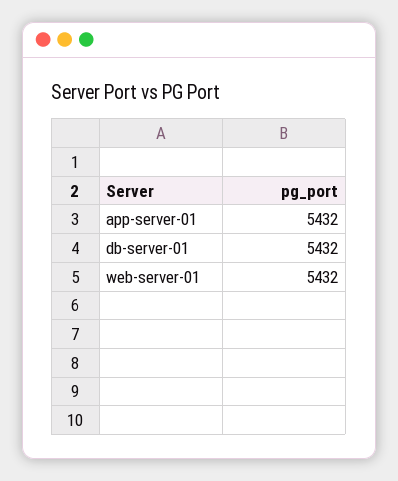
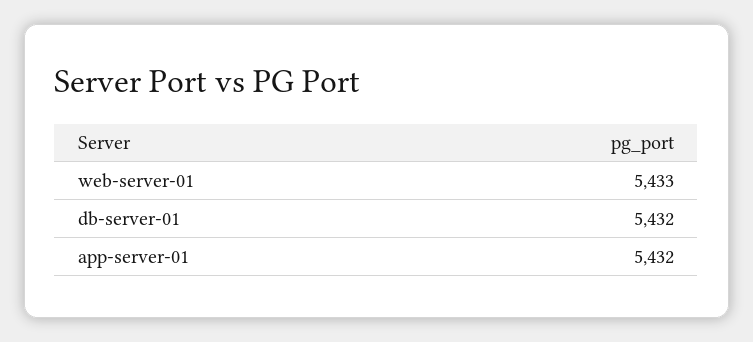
web-server-01: 5432 -> 5433

